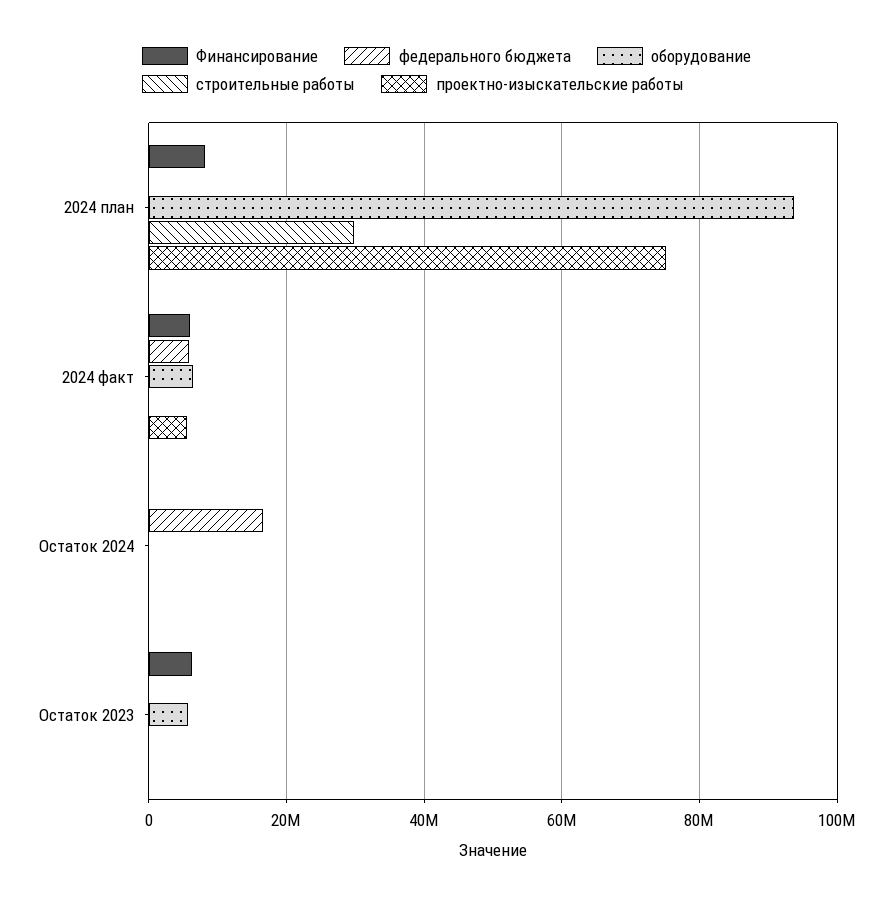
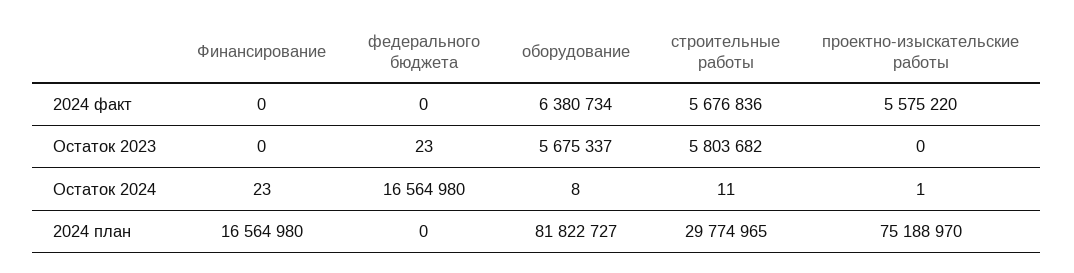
Финансирование, 2024 план: 8000000 -> 16564980
оборудование, 2024 план: 94000000 -> 81822727
Финансирование, 2024 факт: 6000000 -> 0
федерального бюджета, 2024 факт: 6000000 -> 0
строительные работы, 2024 факт: 0 -> 5676836
Финансирование, Остаток 2023: 6000000 -> 0
строительные работы, Остаток 2023: 0 -> 5803682

